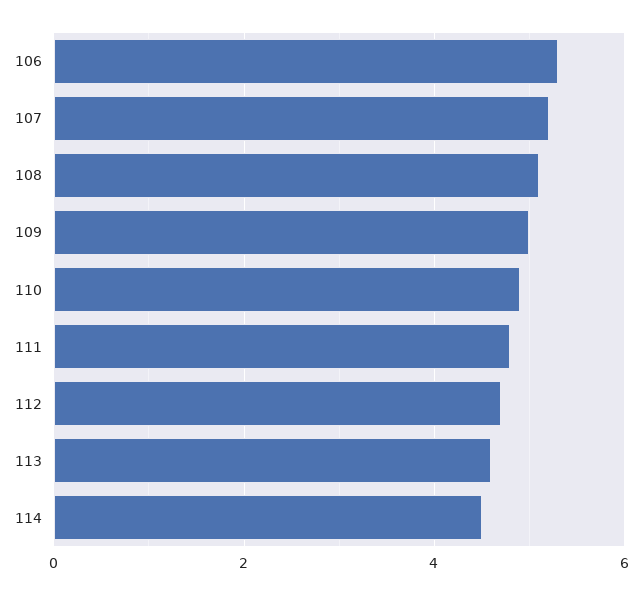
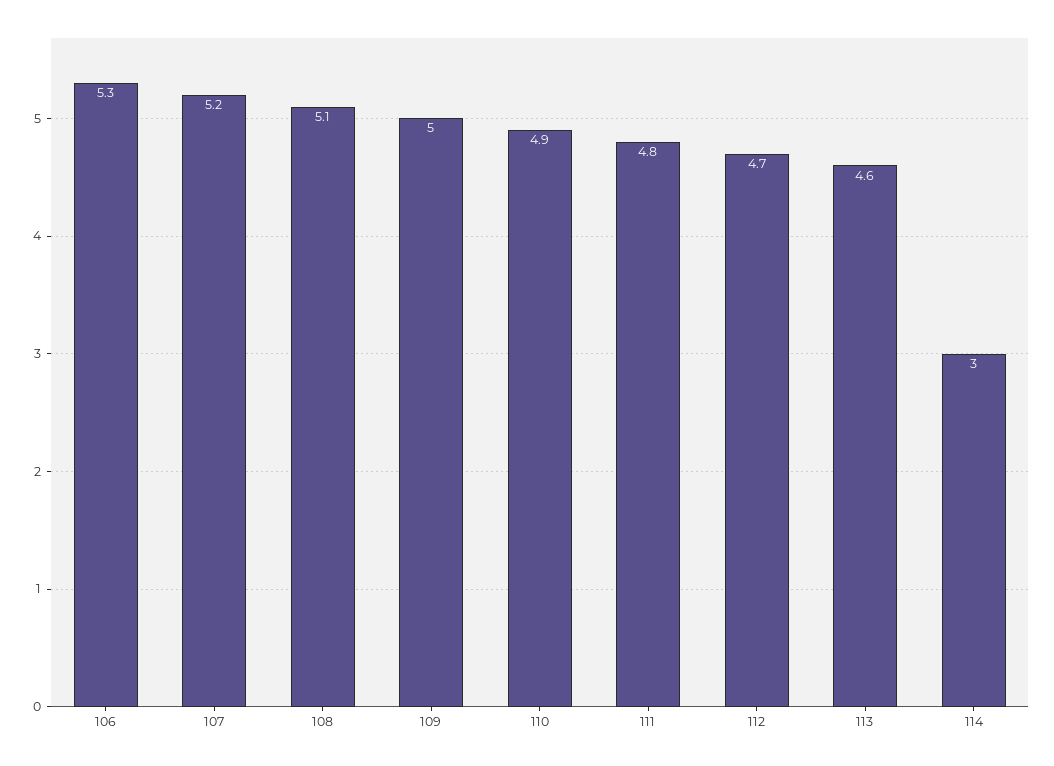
114: 4.5 -> 3

